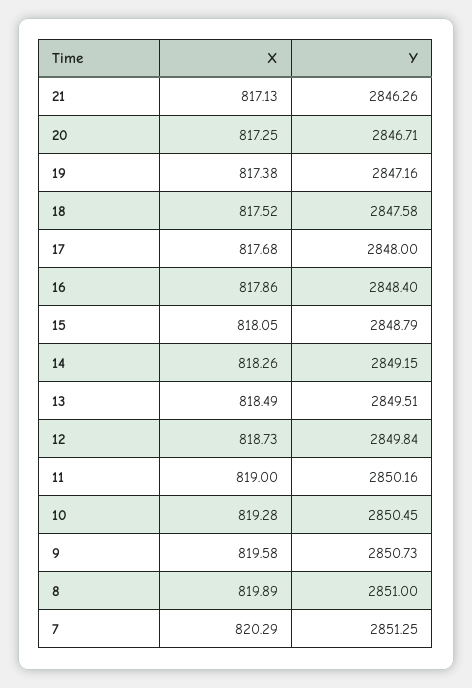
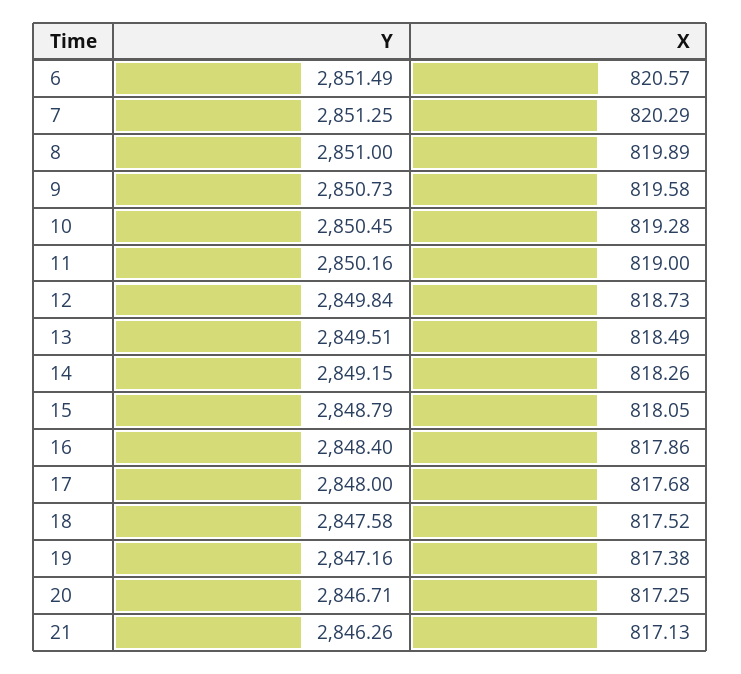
Y, 6: none -> 2851.49
X, 6: none -> 820.57

